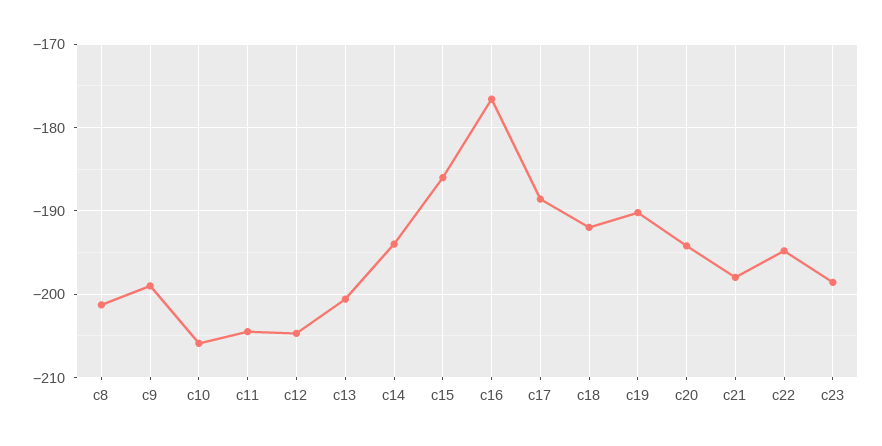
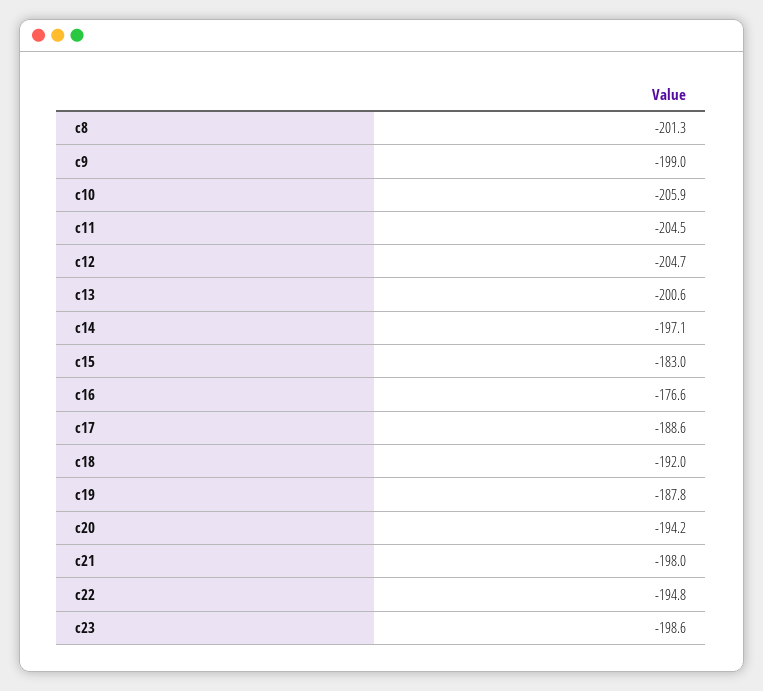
c14: -194 -> -197.1
c15: -186 -> -183
c19: -190 -> -187.8

